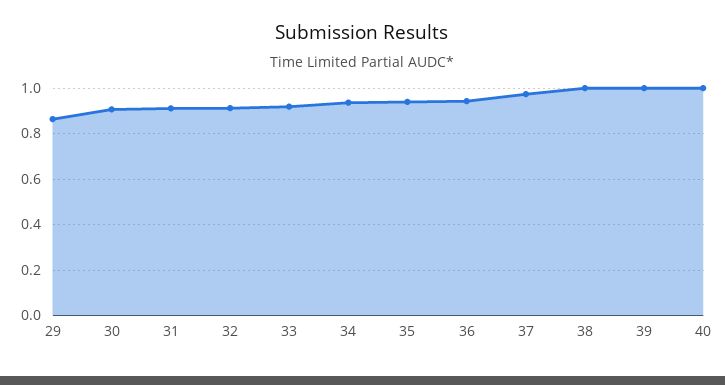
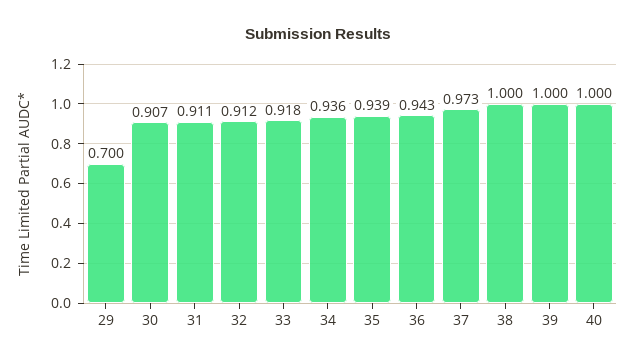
29: 0.85 -> 0.7

